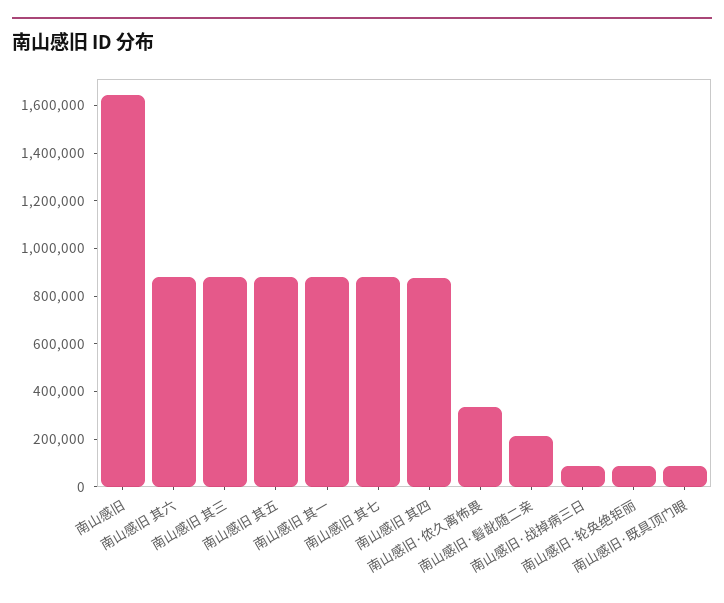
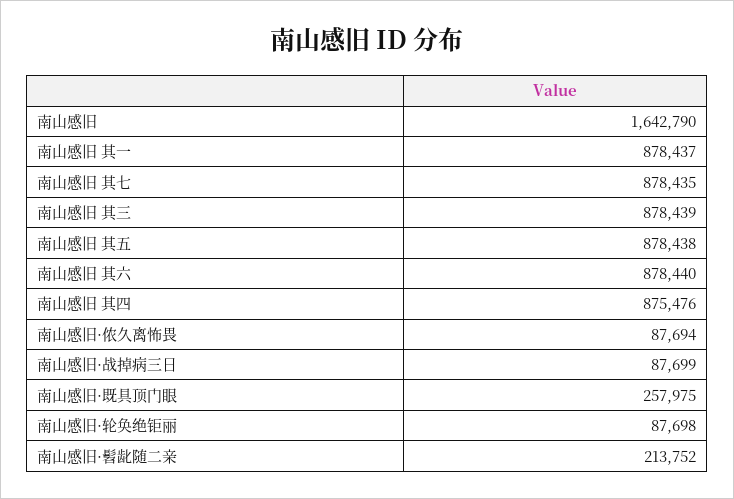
南山感旧·侬久离怖畏: 350000 -> 87694
南山感旧·既具顶门眼: 100000 -> 257975

